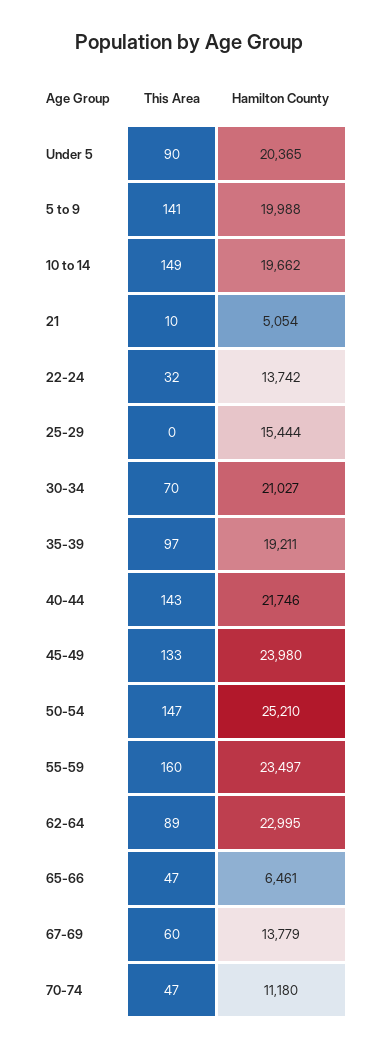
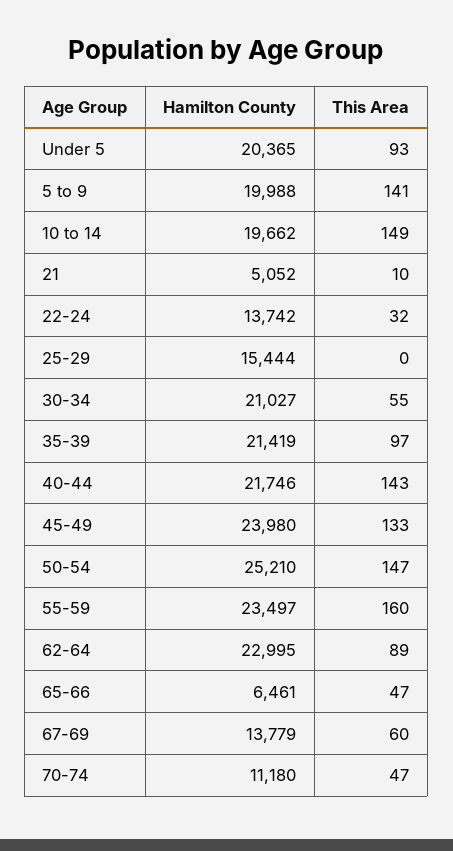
This Area, Under 5: 90 -> 93
Hamilton County, 21: 5054 -> 5052
This Area, 30-34: 70 -> 55
Hamilton County, 35-39: 19211 -> 21419

